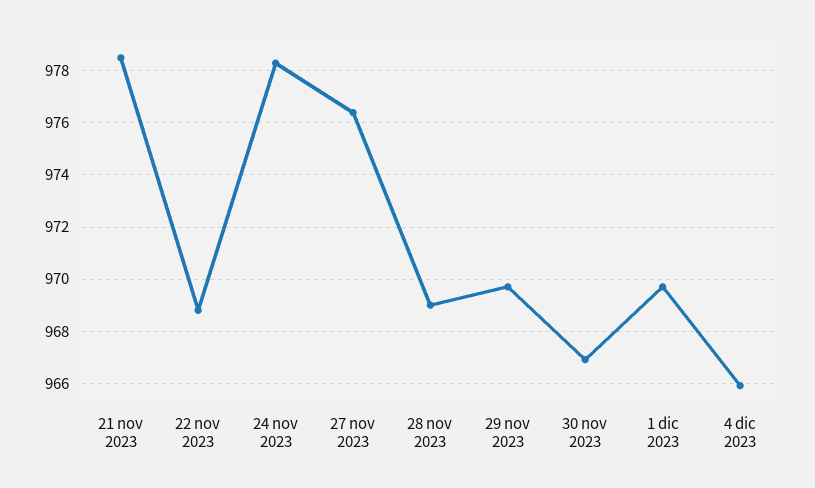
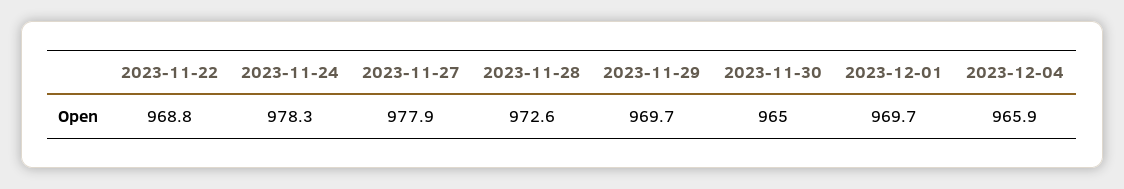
21 nov 2023: 978.5 -> none
27 nov 2023: 976.5 -> 977.9
28 nov 2023: 969 -> 972.6
30 nov 2023: 967 -> 965

